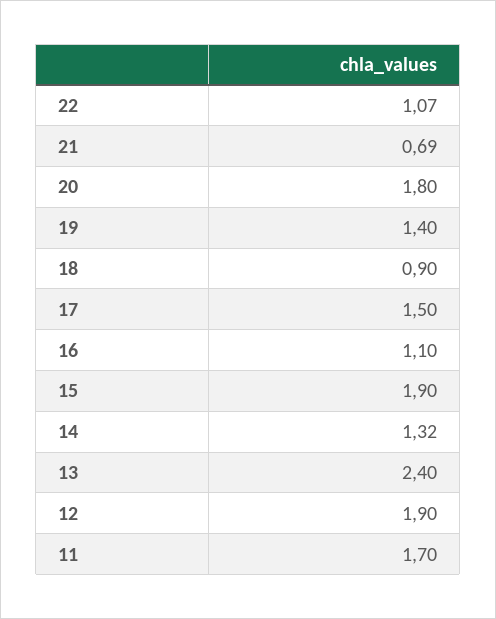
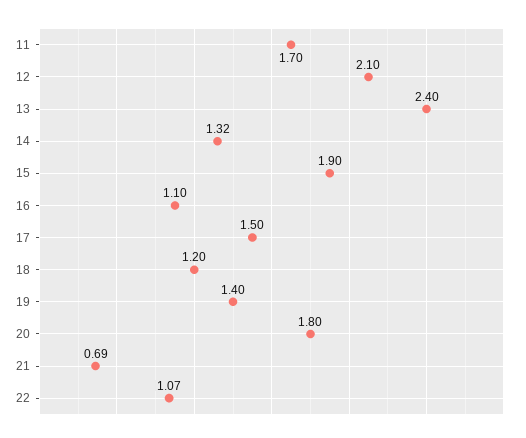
18: 0.9 -> 1.2
12: 1.9 -> 2.1

